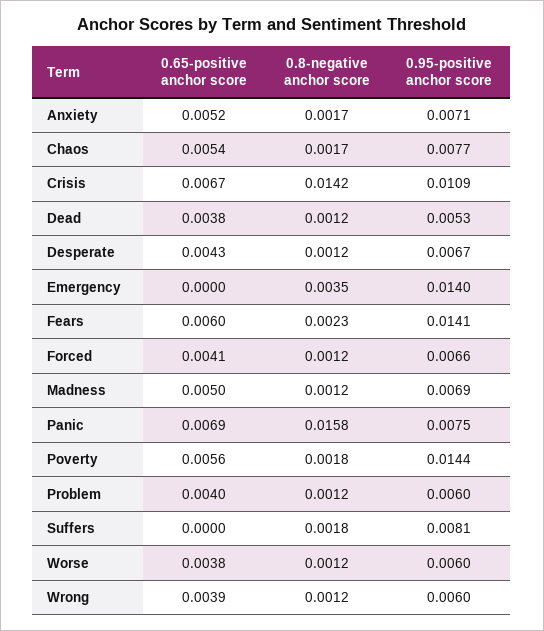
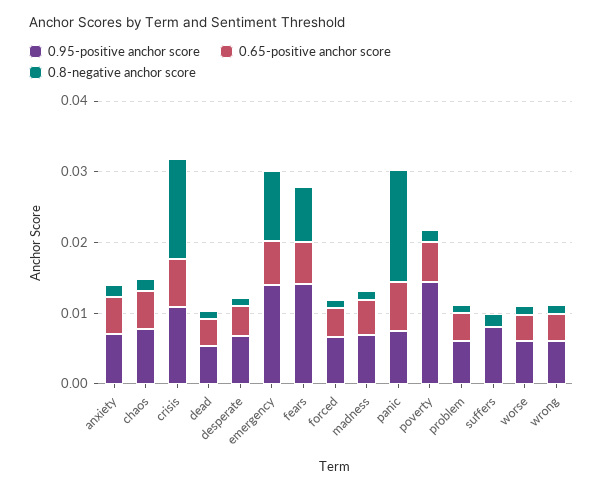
0.65-positive anchor score, Emergency: 0 -> 0.006
0.8-negative anchor score, Emergency: 0.0035 -> 0.01
0.8-negative anchor score, Fears: 0.0023 -> 0.008

